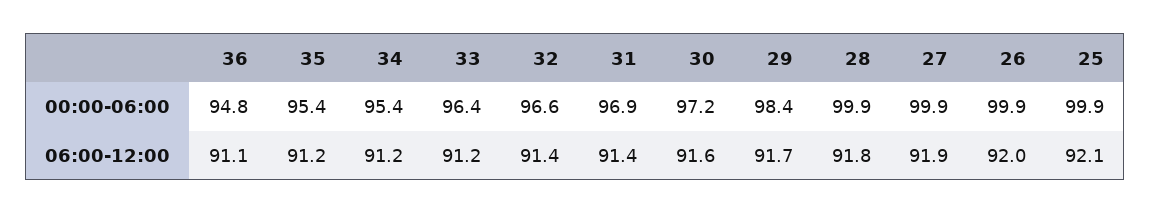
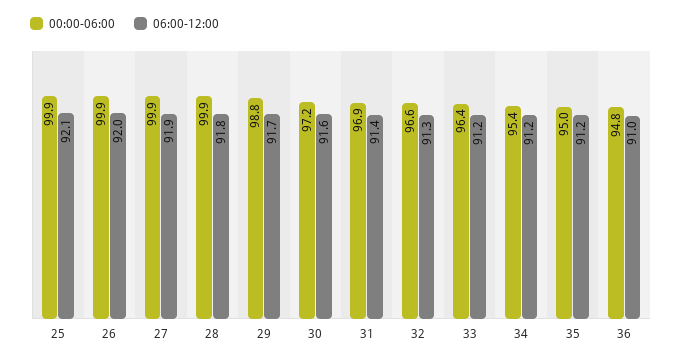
00:00-06:00, 35: 95.4 -> 95
00:00-06:00, 29: 98.4 -> 98.8
06:00-12:00, 36: 91.1 -> 91
06:00-12:00, 32: 91.4 -> 91.3

